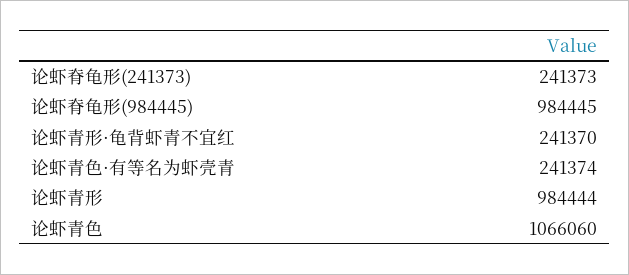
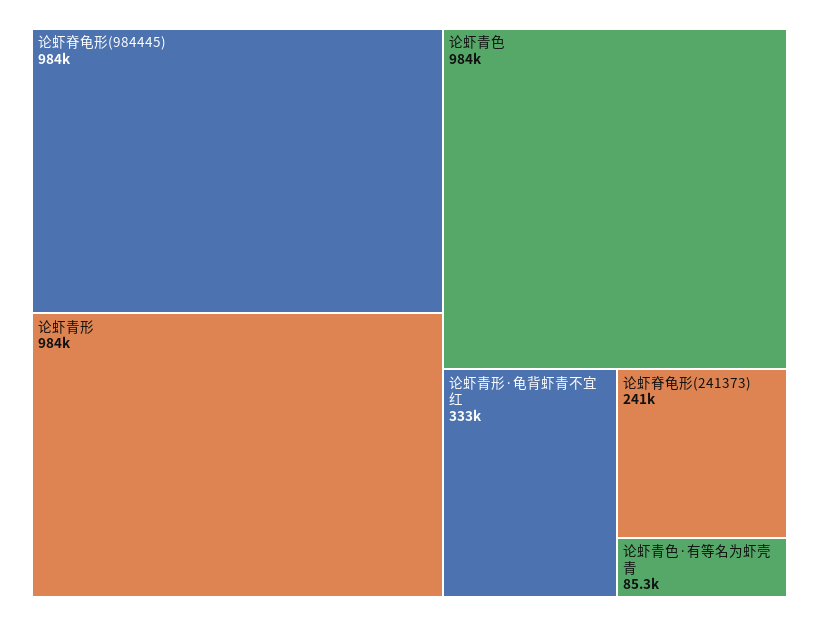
论虾青形·龟背虾青不宜红: 241370 -> 333000
论虾青色·有等名为虾壳青: 241374 -> 85300
论虾青色: 1066060 -> 984000

